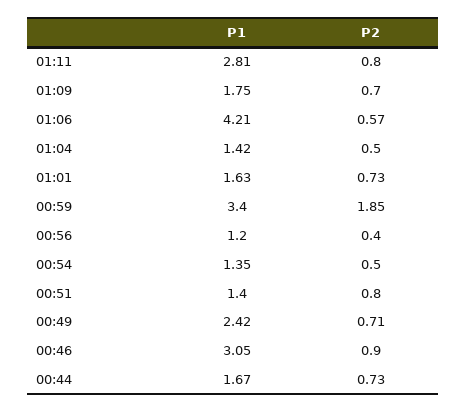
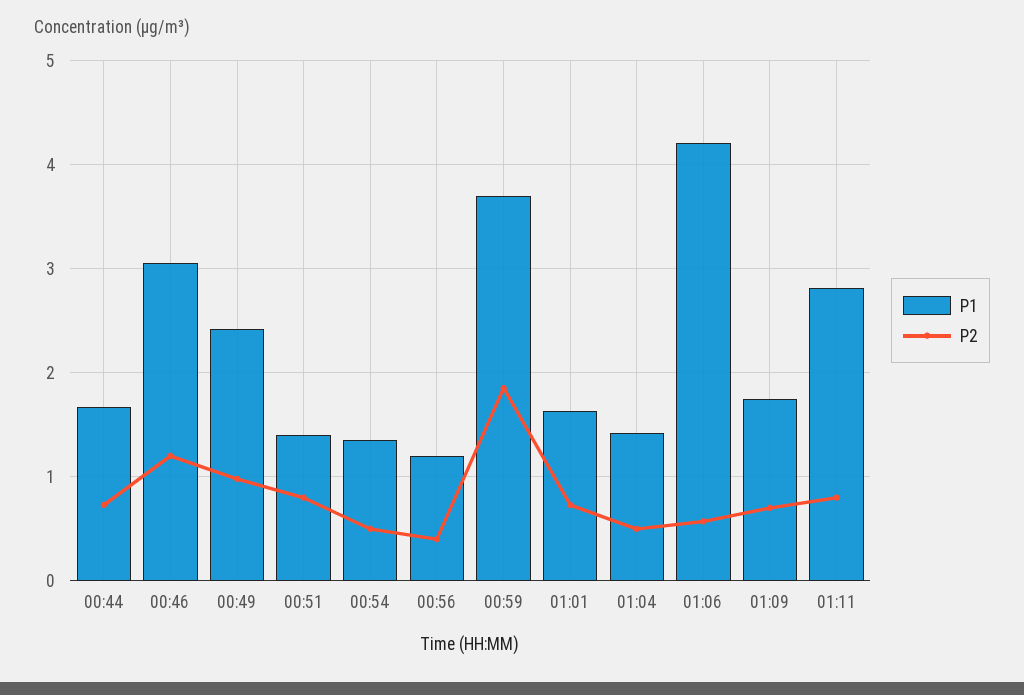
P1, 00:59: 3.4 -> 3.7
P2, 00:49: 0.71 -> 1
P2, 00:46: 0.9 -> 1.2

